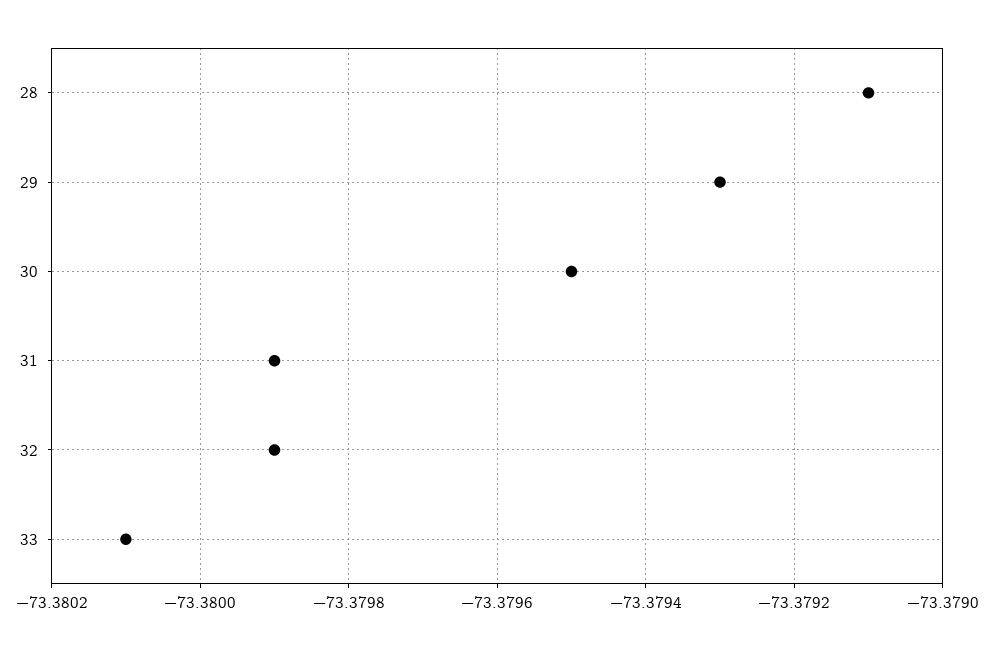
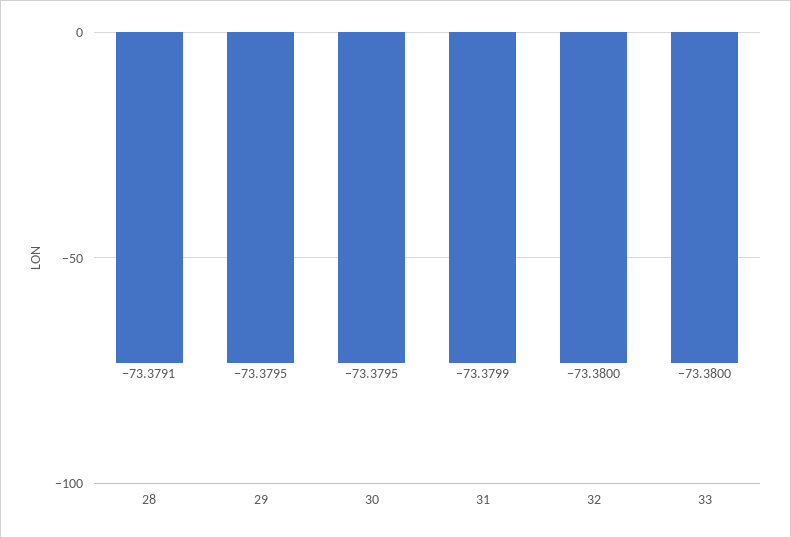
29: -73.3793 -> -73.3795
32: -73.3799 -> -73.38
33: -73.3801 -> -73.38

